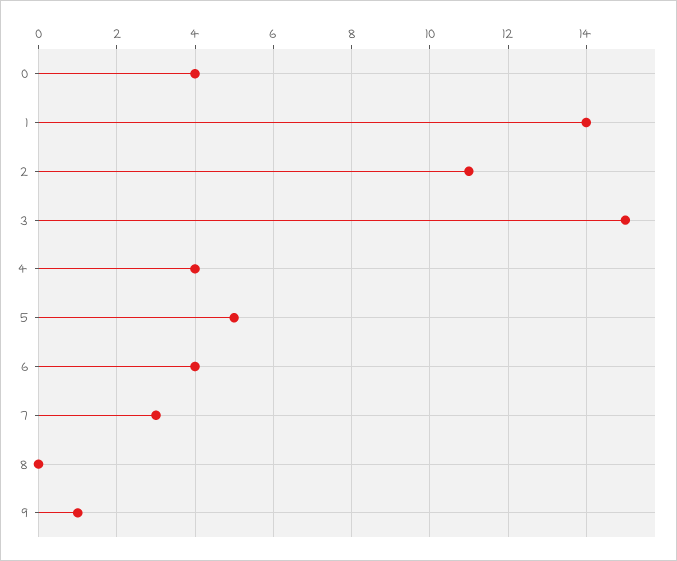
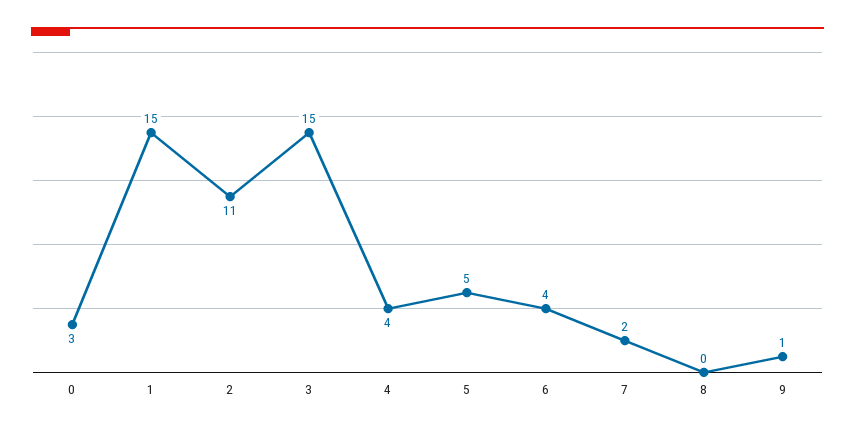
0: 4 -> 3
1: 14 -> 15
7: 3 -> 2

